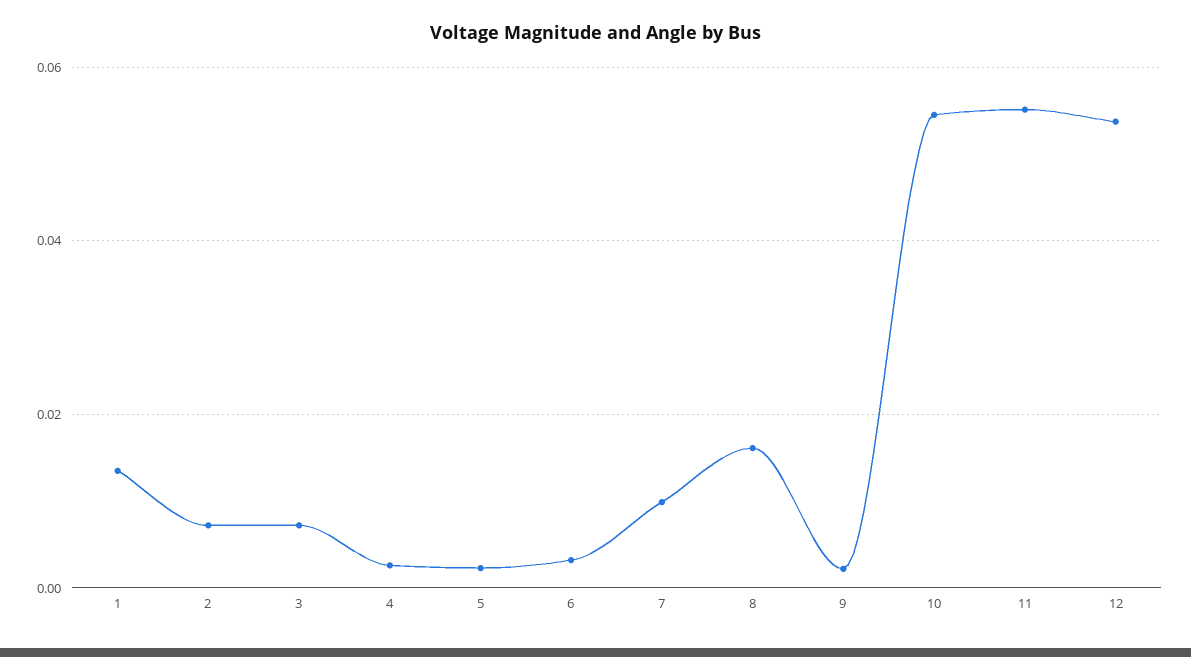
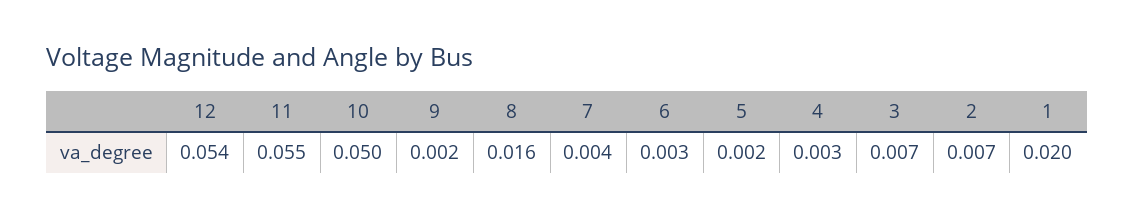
1: 0.014 -> 0.02
7: 0.01 -> 0.004
10: 0.054 -> 0.05

